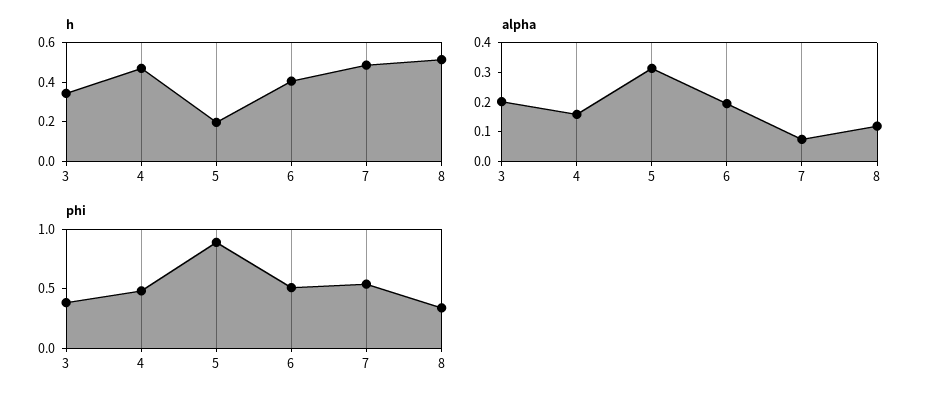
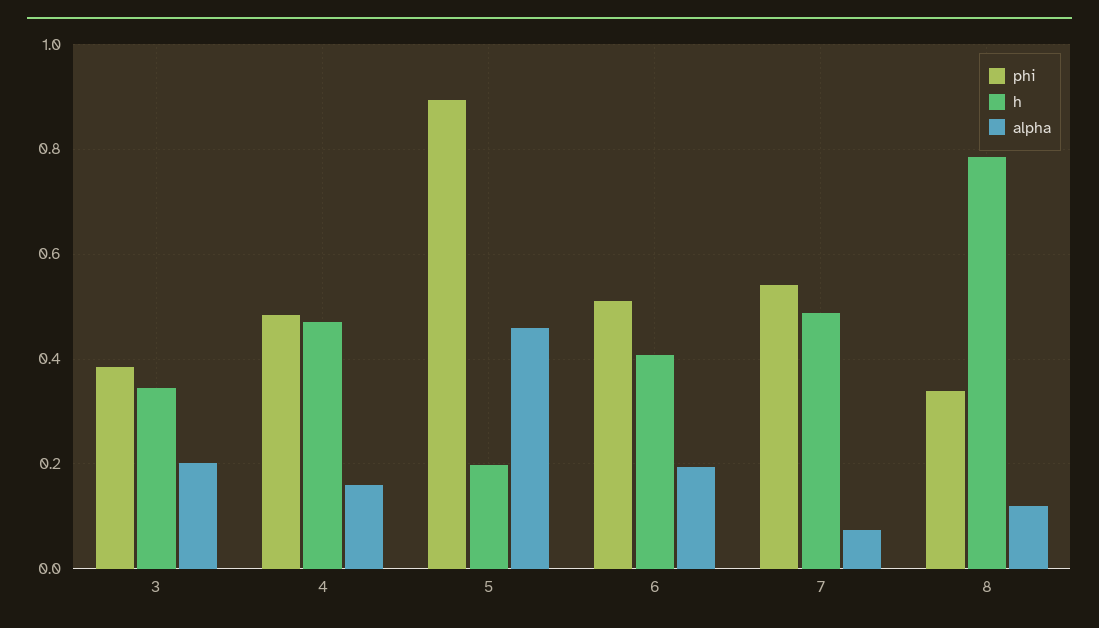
h, 8: 0.5 -> 0.78
alpha, 5: 0.3 -> 0.46

